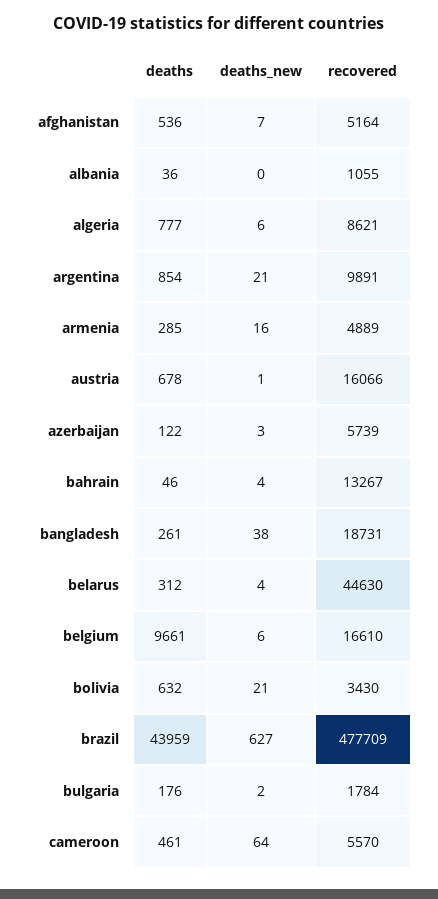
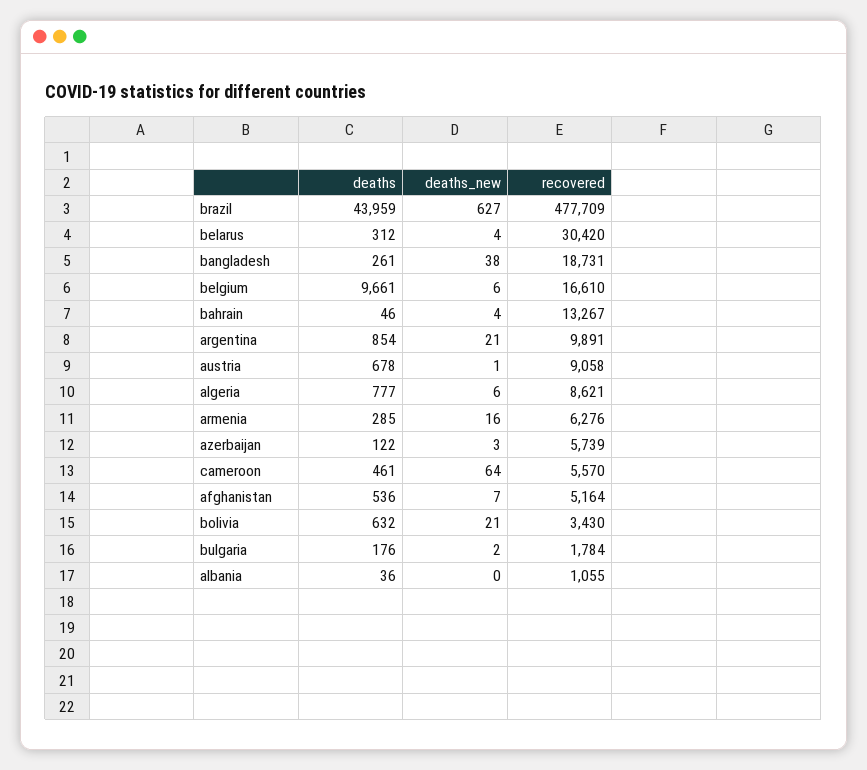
recovered, armenia: 4889 -> 6276
recovered, austria: 16066 -> 9058
recovered, belarus: 44630 -> 30420

